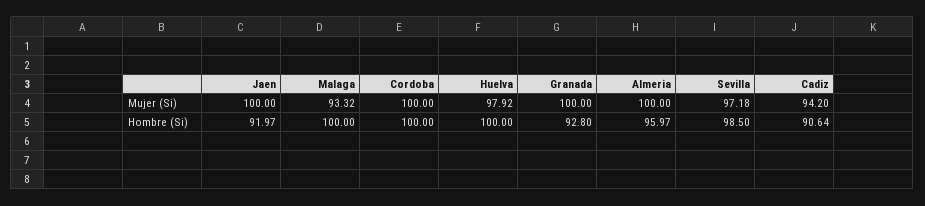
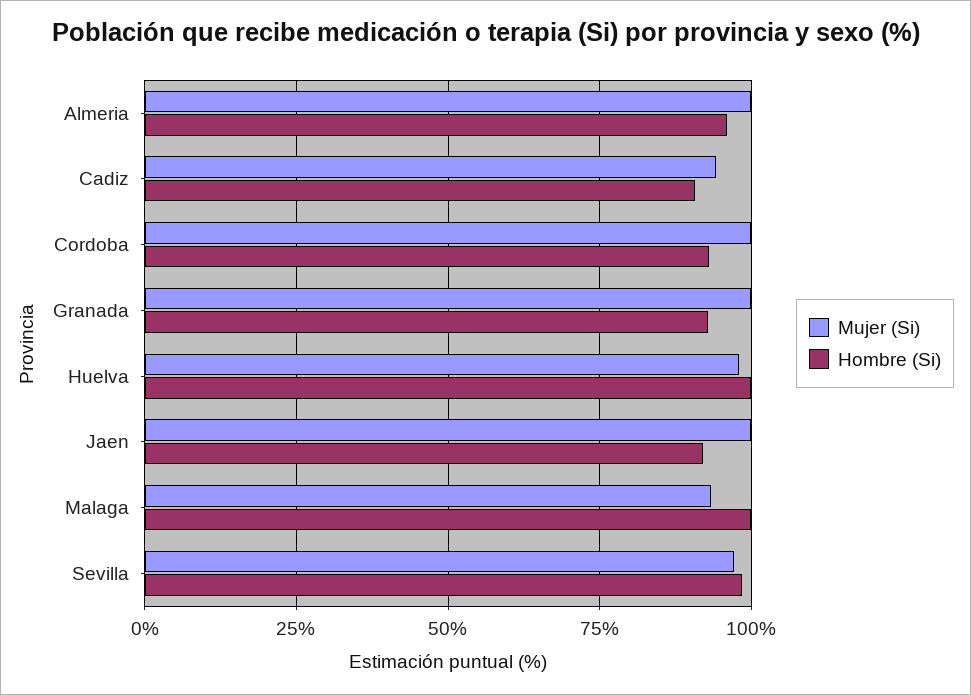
Hombre (Si), Cordoba: 100 -> 92.5

